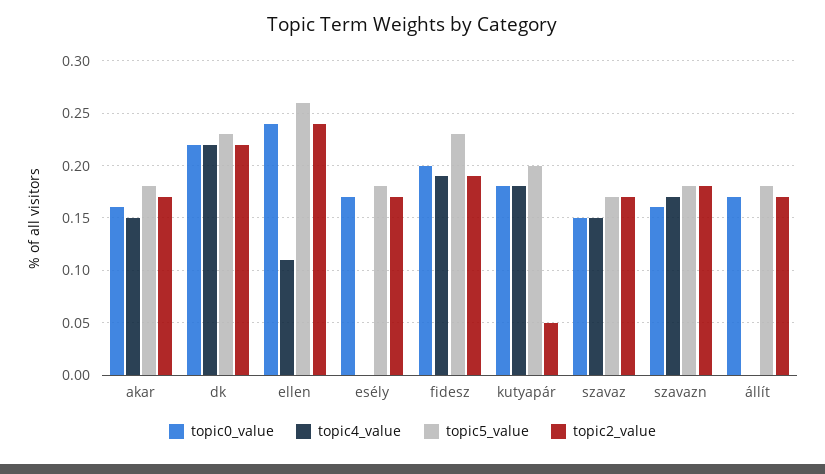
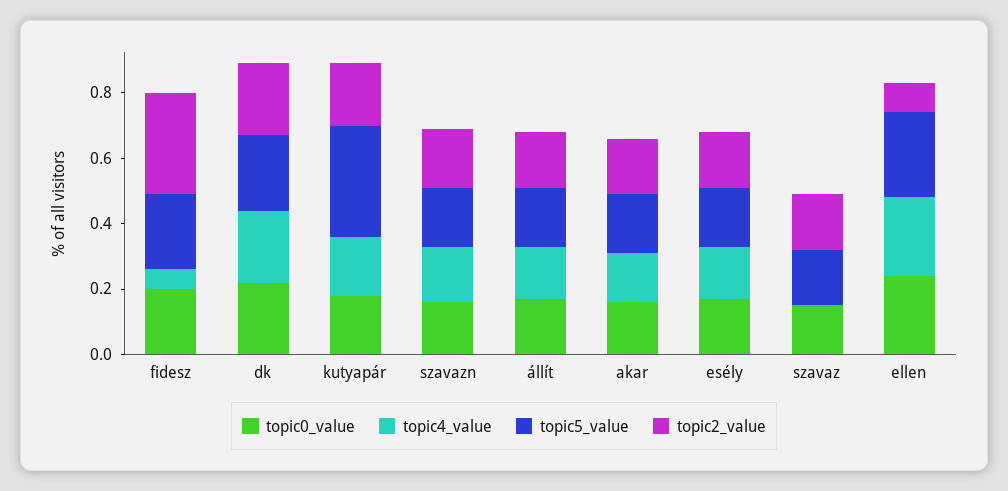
topic4_value, ellen: 0.11 -> 0.25
topic2_value, ellen: 0.24 -> 0.1
topic4_value, esély: 0 -> 0.15
topic4_value, fidesz: 0.19 -> 0.05
topic2_value, fidesz: 0.19 -> 0.3
topic5_value, kutyapár: 0.2 -> 0.35
topic2_value, kutyapár: 0.05 -> 0.2
topic4_value, szavaz: 0.15 -> 0
topic4_value, állít: 0 -> 0.15

